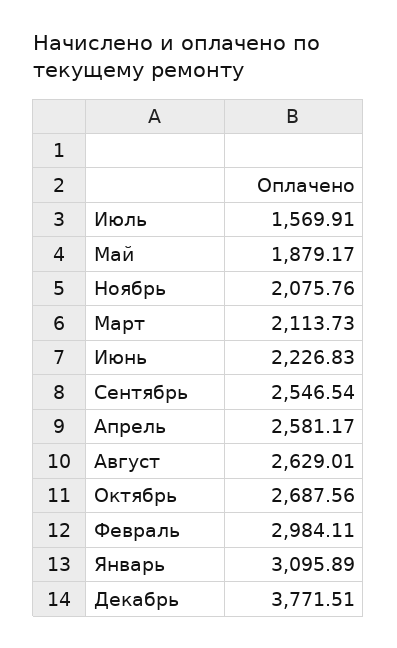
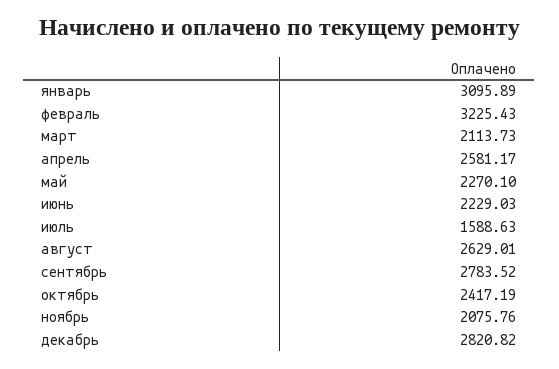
Июль: 1569.91 -> 1588.63
Май: 1879.17 -> 2270.1
Июнь: 2226.83 -> 2229.03
Сентябрь: 2546.54 -> 2783.52
Октябрь: 2687.56 -> 2417.19
Февраль: 2984.11 -> 3225.43
Декабрь: 3771.51 -> 2820.82

